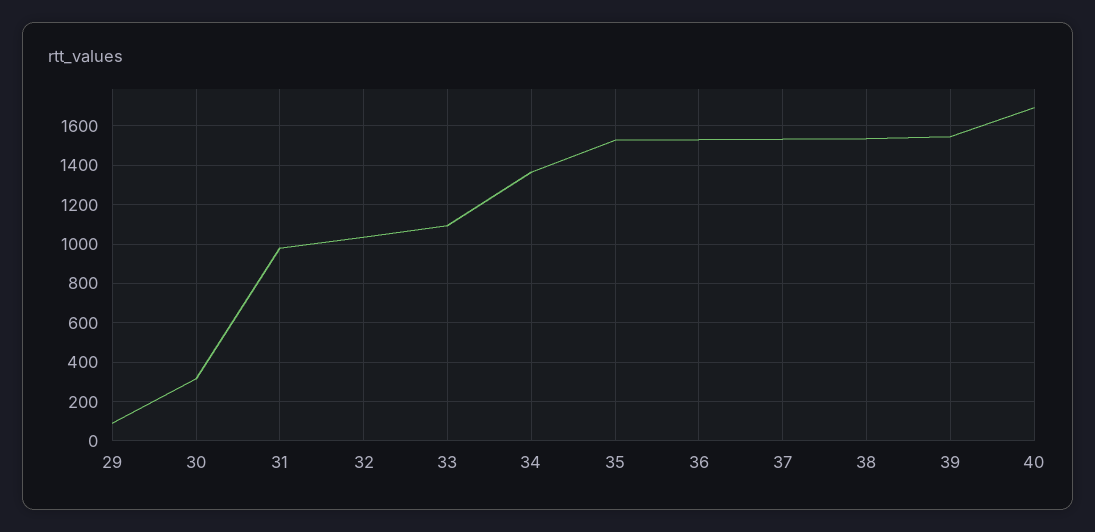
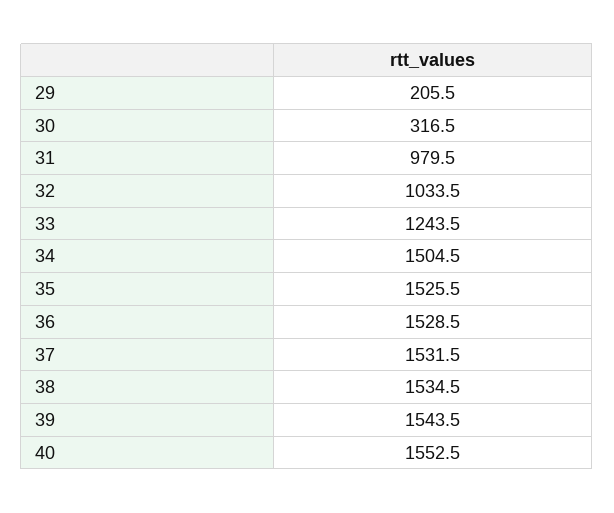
29: 100 -> 205.5
33: 1100 -> 1243.5
34: 1350 -> 1504.5
40: 1700 -> 1552.5

